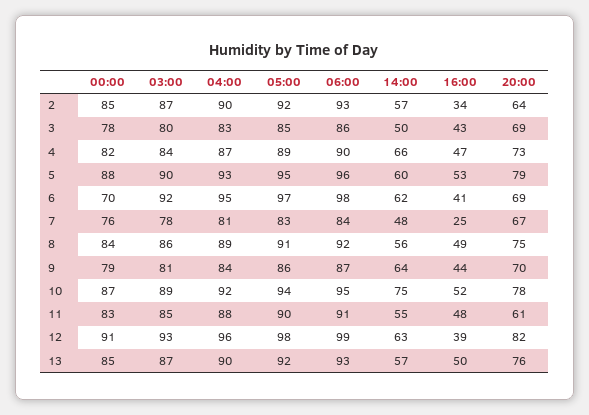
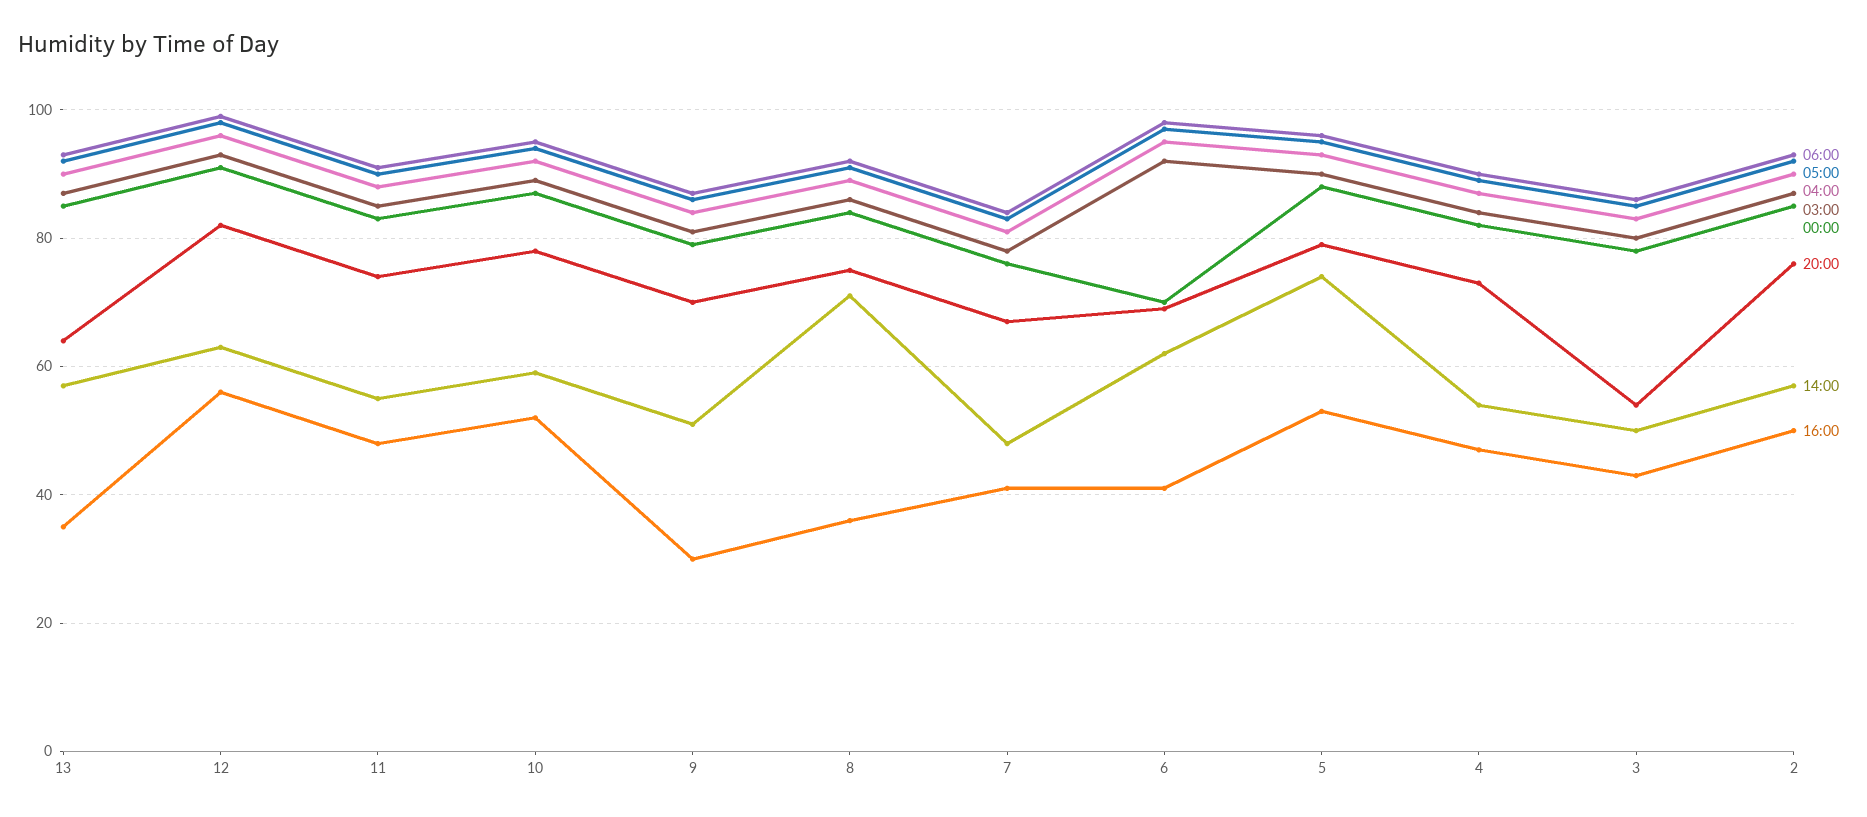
16:00, 2: 34 -> 50
20:00, 2: 64 -> 75
20:00, 3: 69 -> 55
14:00, 4: 66 -> 55
14:00, 5: 60 -> 75
16:00, 7: 25 -> 40
14:00, 8: 56 -> 70
16:00, 8: 49 -> 35
14:00, 9: 64 -> 50
16:00, 9: 44 -> 30
14:00, 10: 75 -> 60
20:00, 11: 61 -> 75
16:00, 12: 39 -> 55
16:00, 13: 50 -> 35
20:00, 13: 76 -> 65

